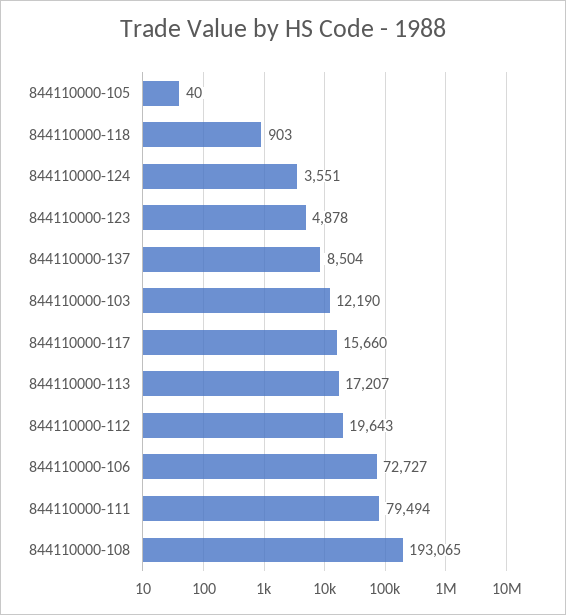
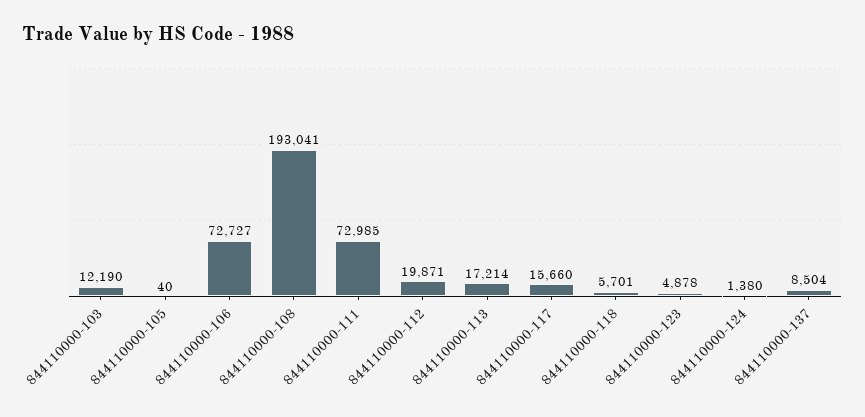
844110000-118: 903 -> 5701
844110000-124: 3551 -> 1380
844110000-113: 17207 -> 17214
844110000-112: 19643 -> 19871
844110000-111: 79494 -> 72985
844110000-108: 193065 -> 193041

